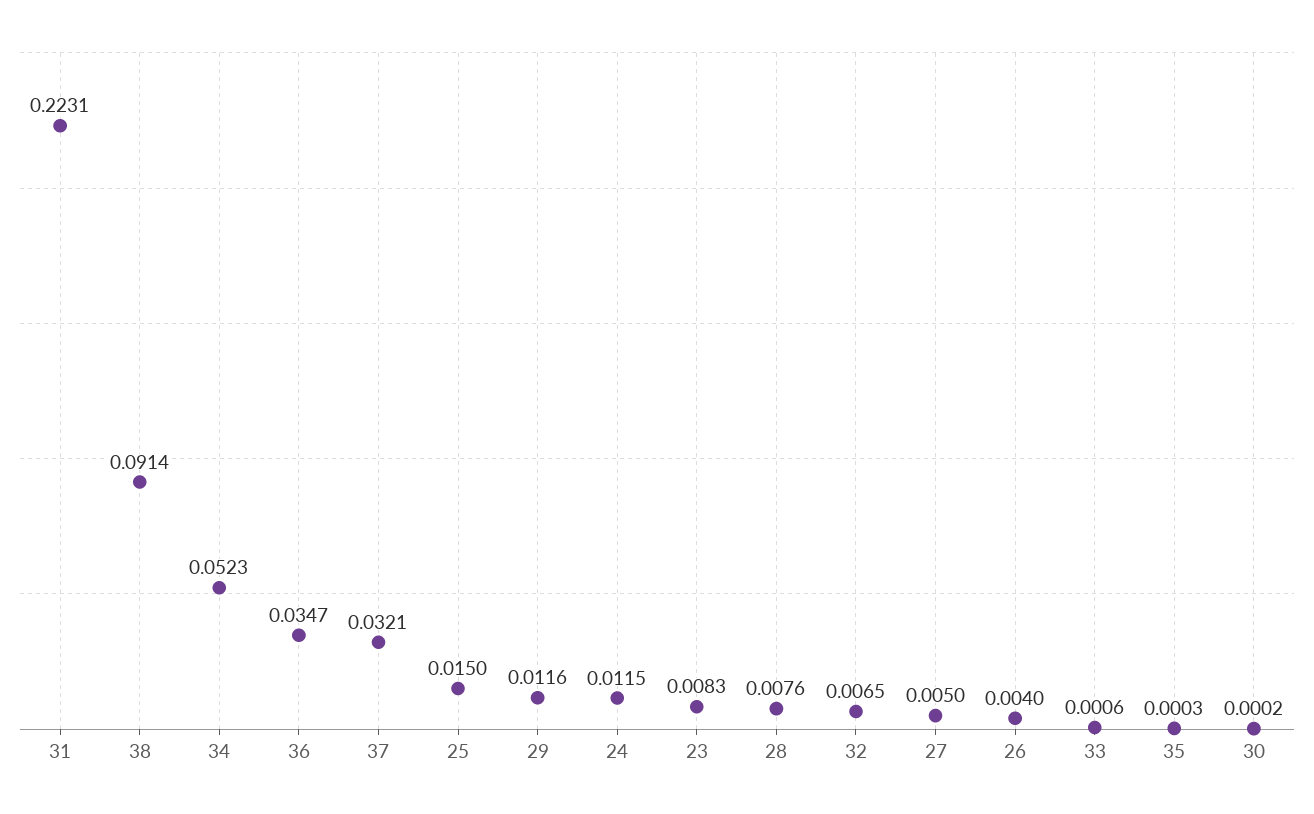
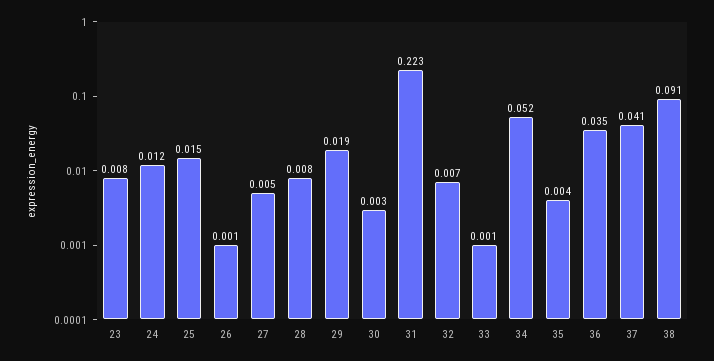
37: 0.0321 -> 0.041
29: 0.0116 -> 0.019
26: 0.004 -> 0.001
35: 0.0003 -> 0.004
30: 0.0002 -> 0.003

